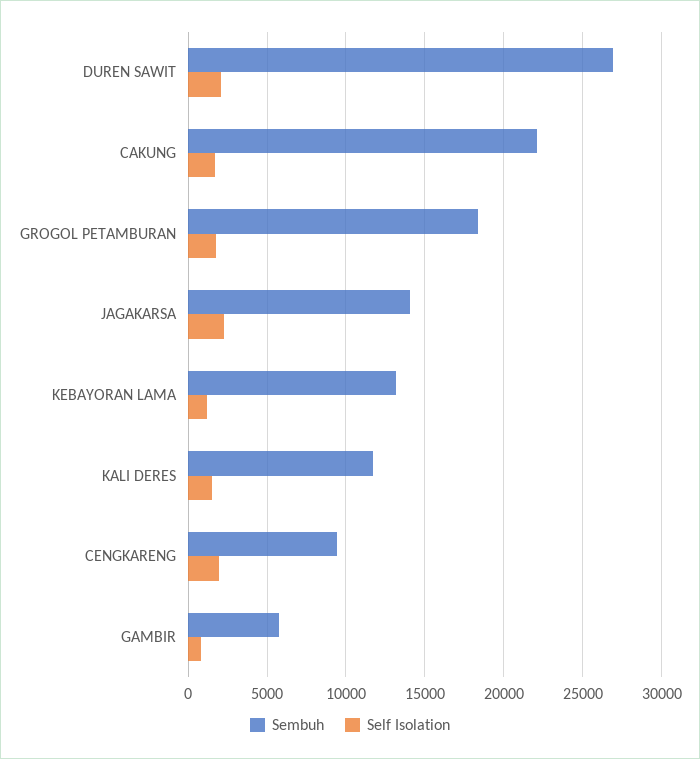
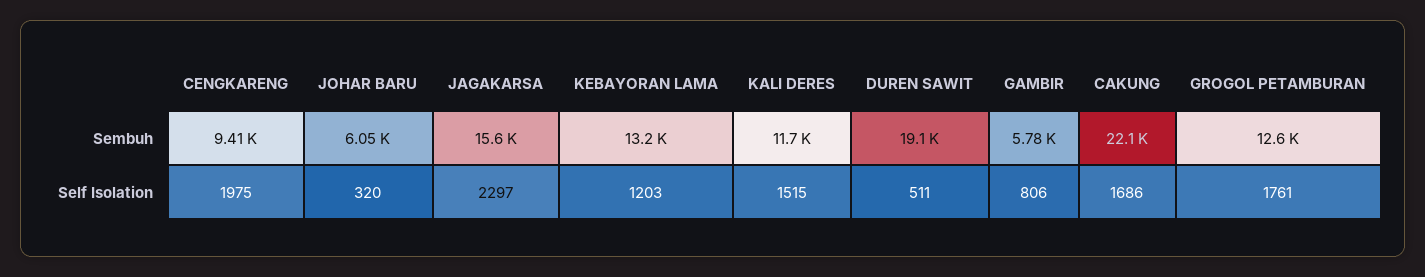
Sembuh, DUREN SAWIT: 27000 -> 19100
Self Isolation, DUREN SAWIT: 2000 -> 511
Sembuh, GROGOL PETAMBURAN: 18500 -> 12600
Sembuh, JAGAKARSA: 14000 -> 15600
Sembuh, JOHAR BARU: none -> 6050
Self Isolation, JOHAR BARU: none -> 320

